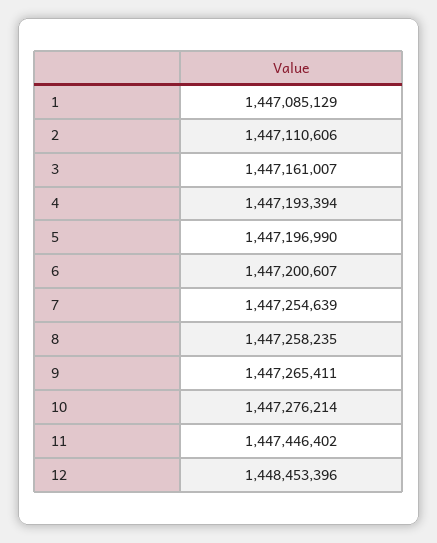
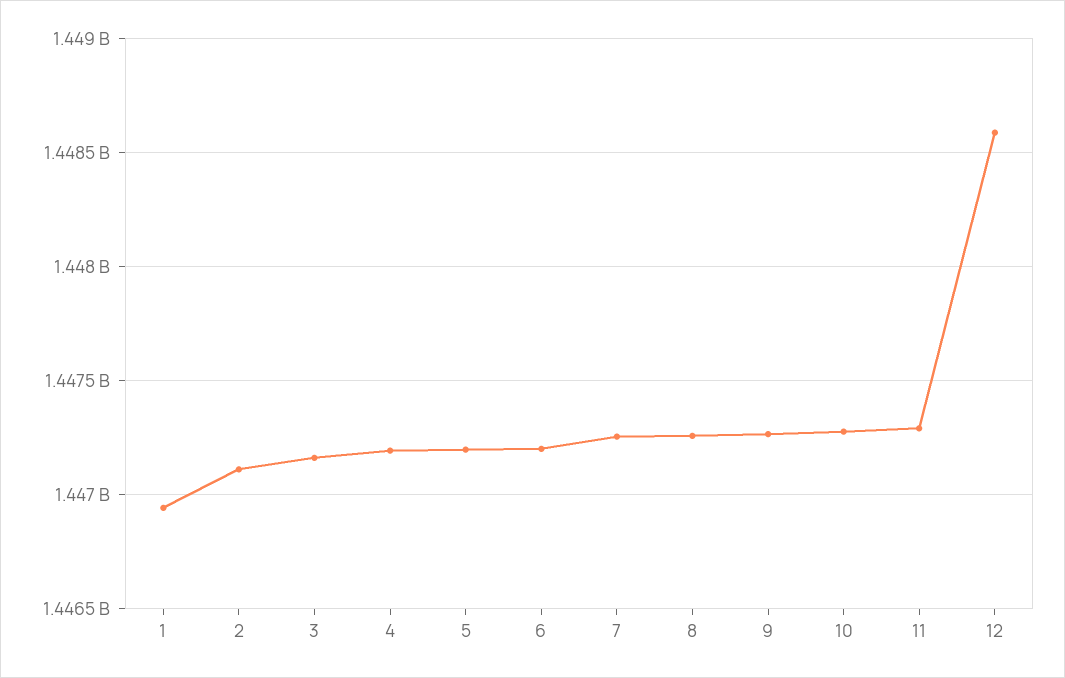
1: 1447085129 -> 1446950000
11: 1447446402 -> 1447300000
12: 1448453396 -> 1448600000

